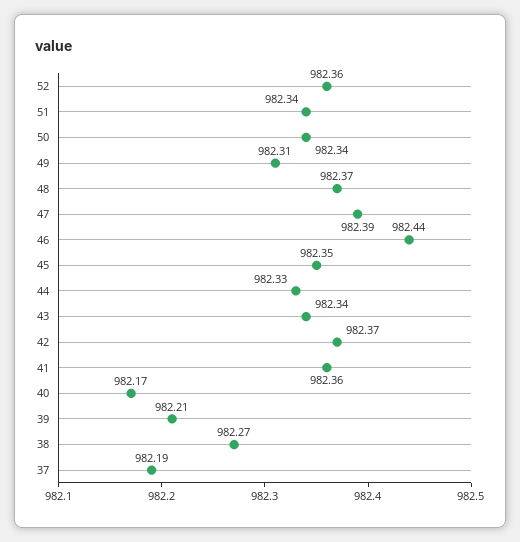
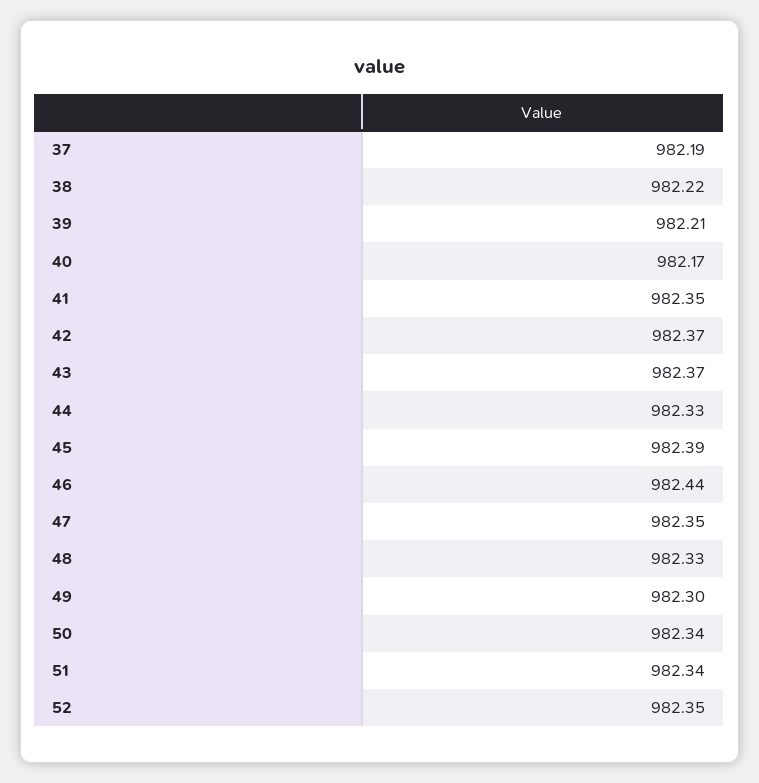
52: 982.36 -> 982.35
49: 982.31 -> 982.3
48: 982.37 -> 982.33
47: 982.39 -> 982.35
45: 982.35 -> 982.39
43: 982.34 -> 982.37
41: 982.36 -> 982.35
38: 982.27 -> 982.22

